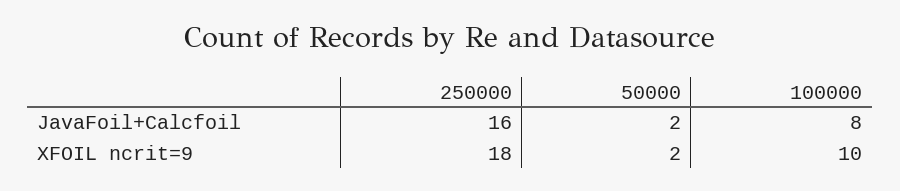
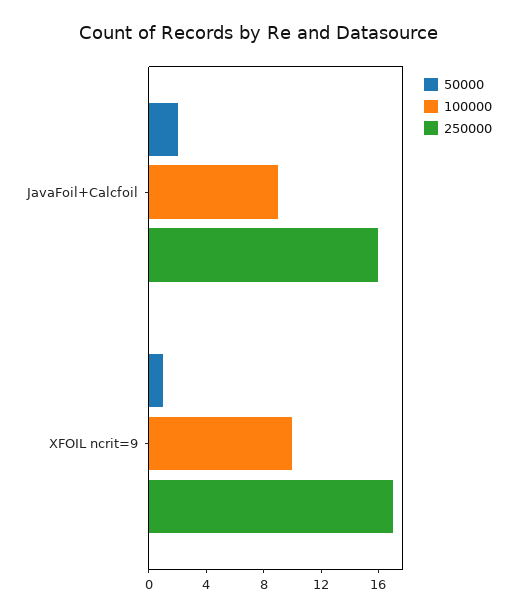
100000, JavaFoil+Calcfoil: 8 -> 9
250000, XFOIL ncrit=9: 18 -> 17
50000, XFOIL ncrit=9: 2 -> 1

